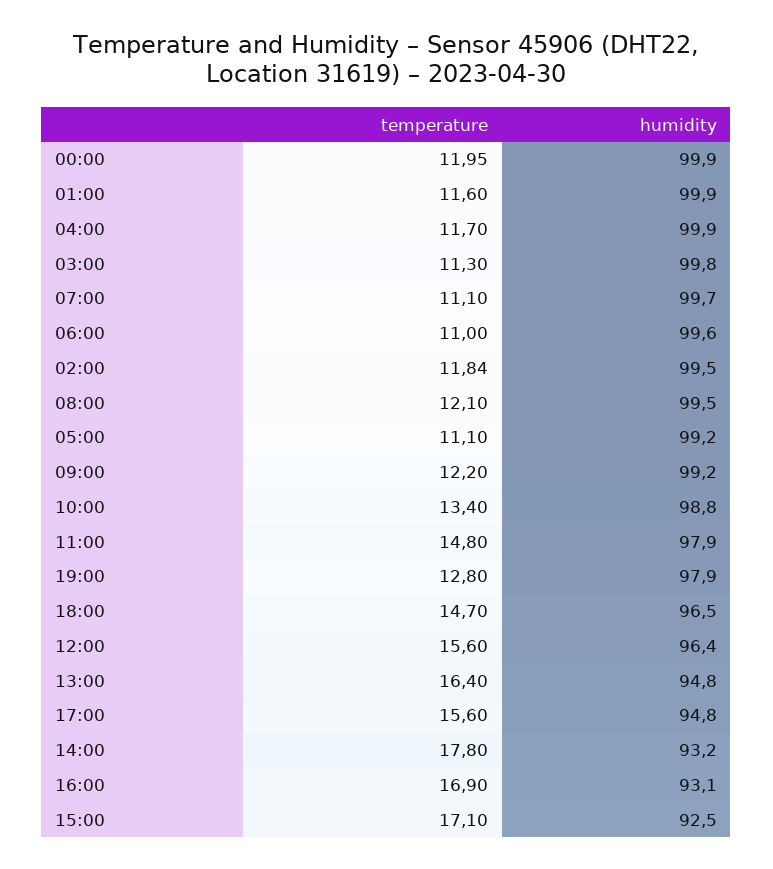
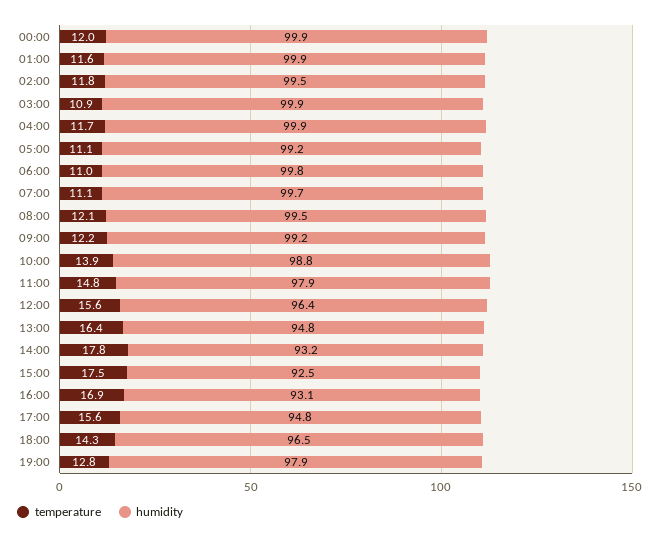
temperature, 03:00: 11.3 -> 10.9
humidity, 03:00: 99.8 -> 99.9
humidity, 06:00: 99.6 -> 99.8
temperature, 10:00: 13.4 -> 13.9
temperature, 18:00: 14.7 -> 14.3
temperature, 15:00: 17.1 -> 17.5

